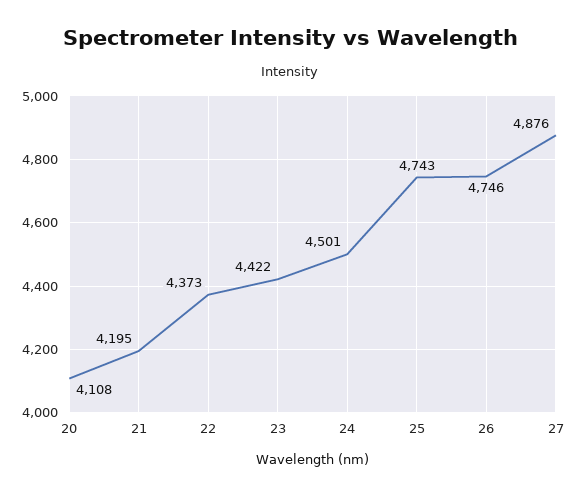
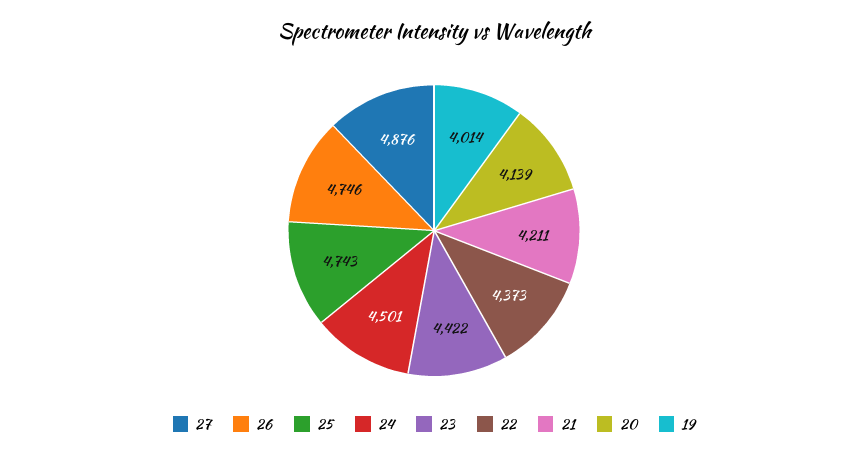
20: 4108 -> 4139
21: 4195 -> 4211
19: none -> 4014

